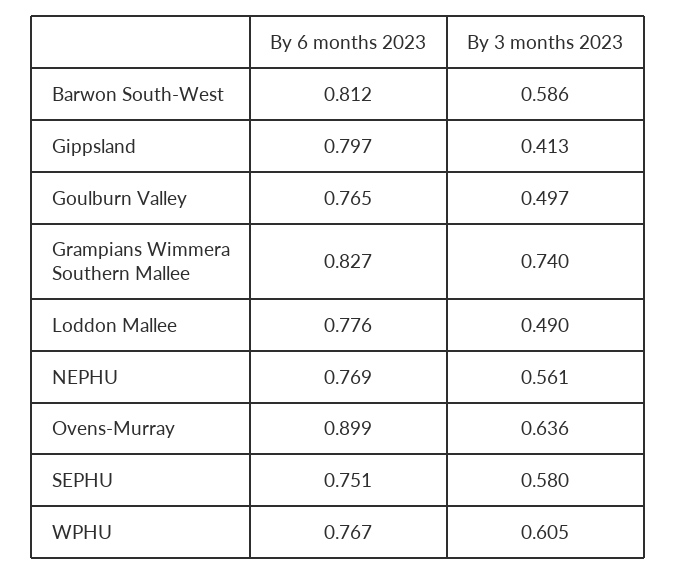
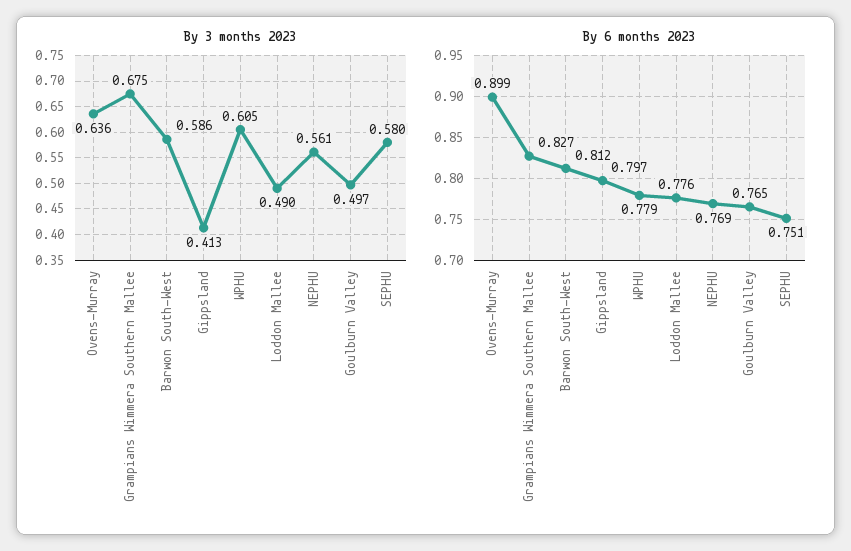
By 3 months 2023, Grampians Wimmera Southern Mallee: 0.74 -> 0.675
By 6 months 2023, WPHU: 0.767 -> 0.779

